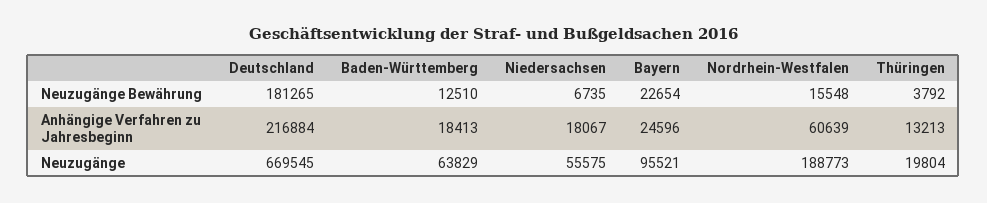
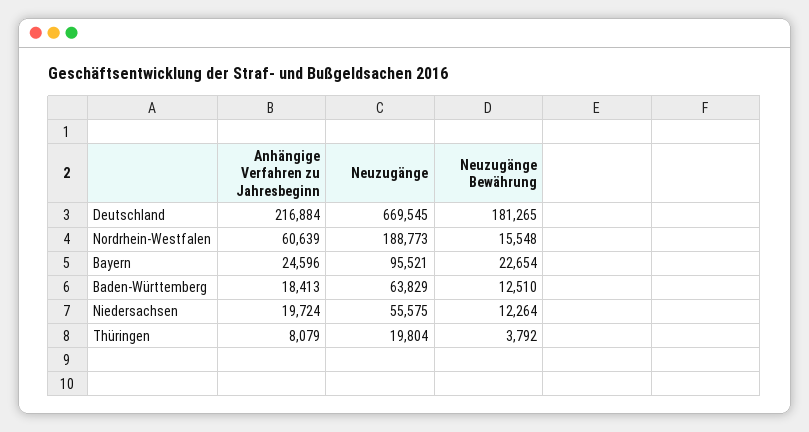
Niedersachsen, Neuzugänge Bewährung: 6735 -> 12264
Niedersachsen, Anhängige Verfahren zu Jahresbeginn: 18067 -> 19724
Thüringen, Anhängige Verfahren zu Jahresbeginn: 13213 -> 8079

